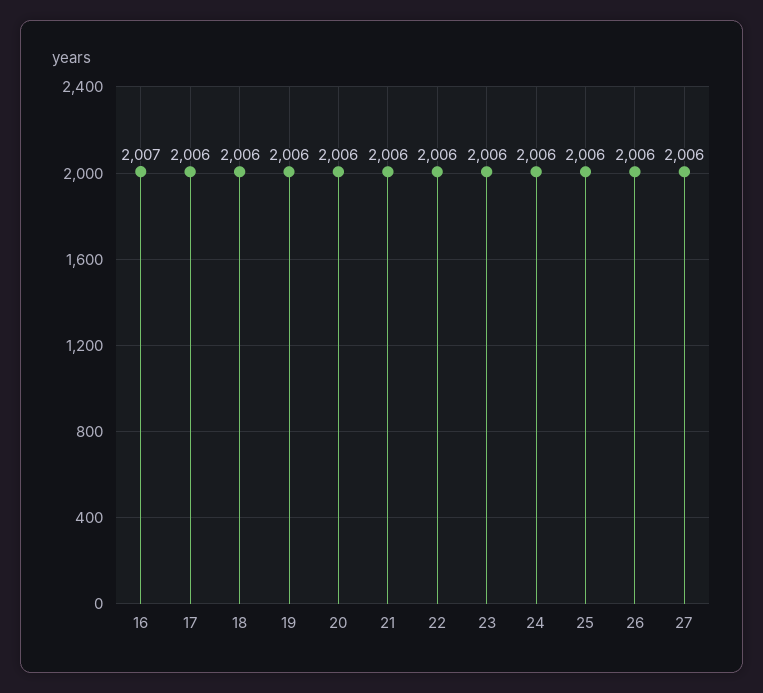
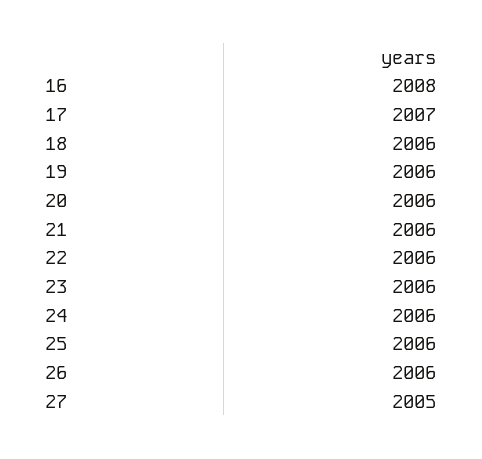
16: 2007 -> 2008
17: 2006 -> 2007
27: 2006 -> 2005

